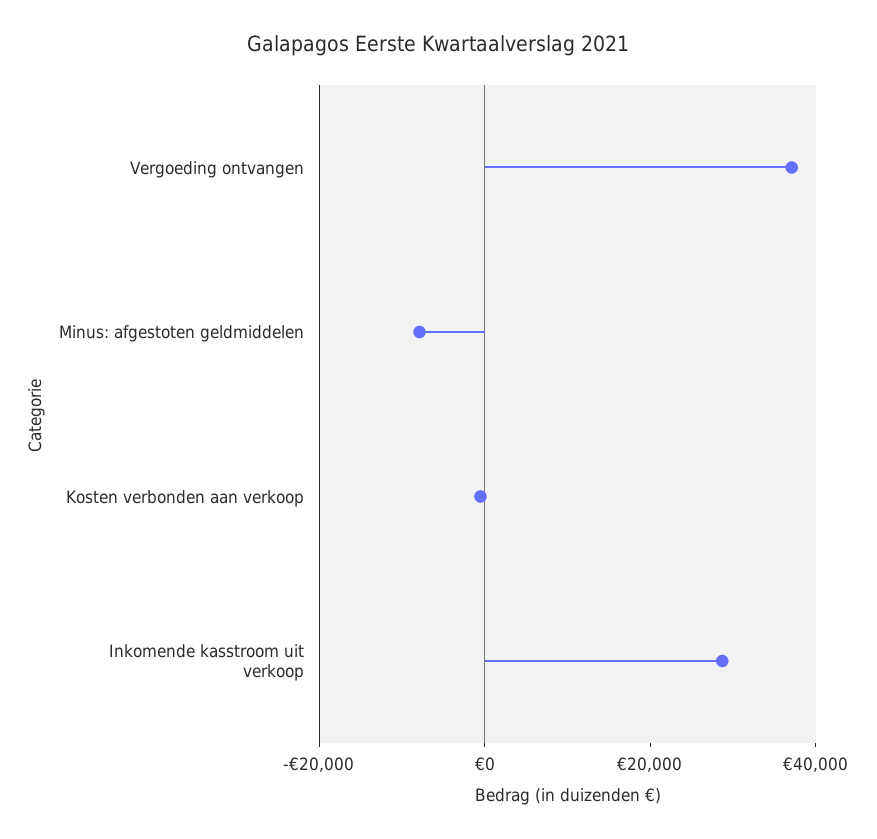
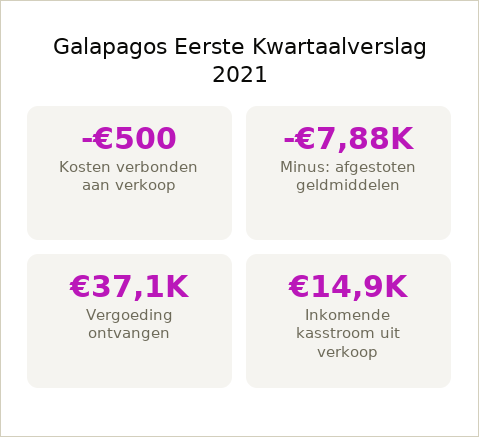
Inkomende kasstroom uit verkoop: 30000 -> 14900

